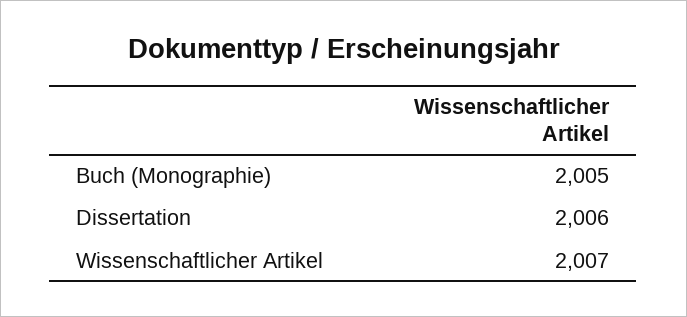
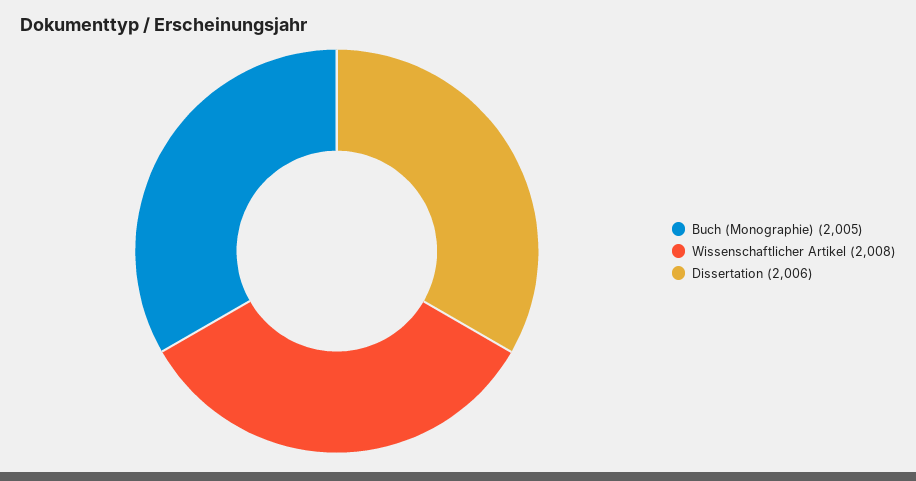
Wissenschaftlicher Artikel: 2007 -> 2008

